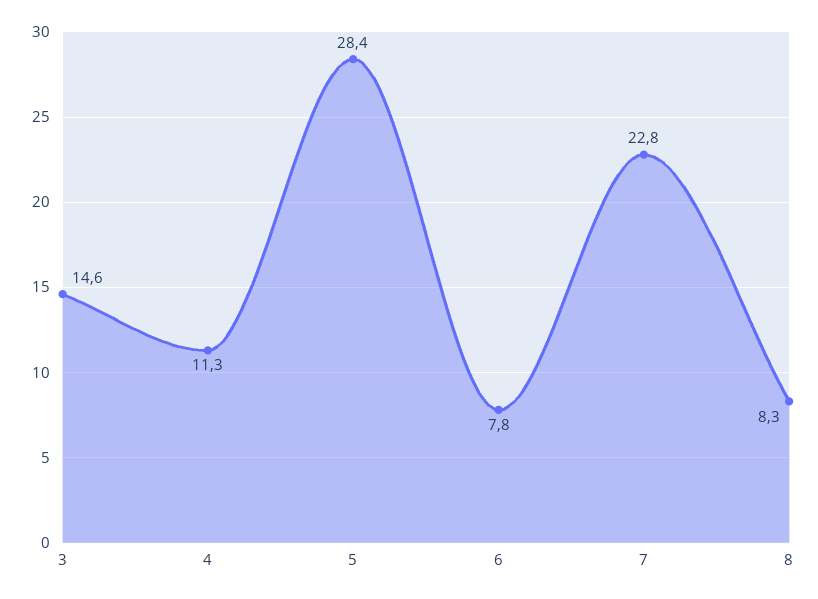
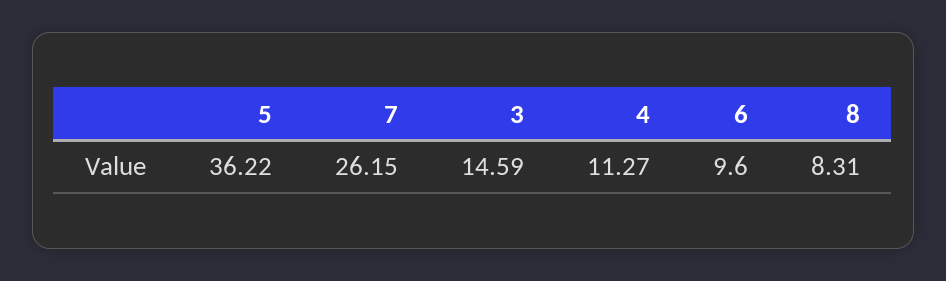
5: 28.4 -> 36.22
6: 7.8 -> 9.6
7: 22.8 -> 26.15

